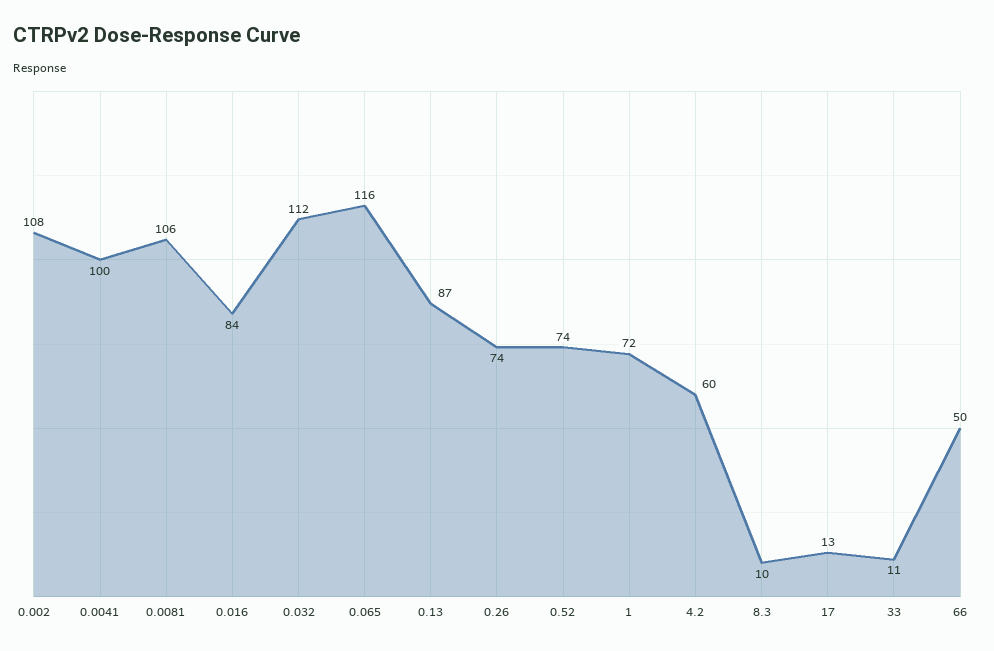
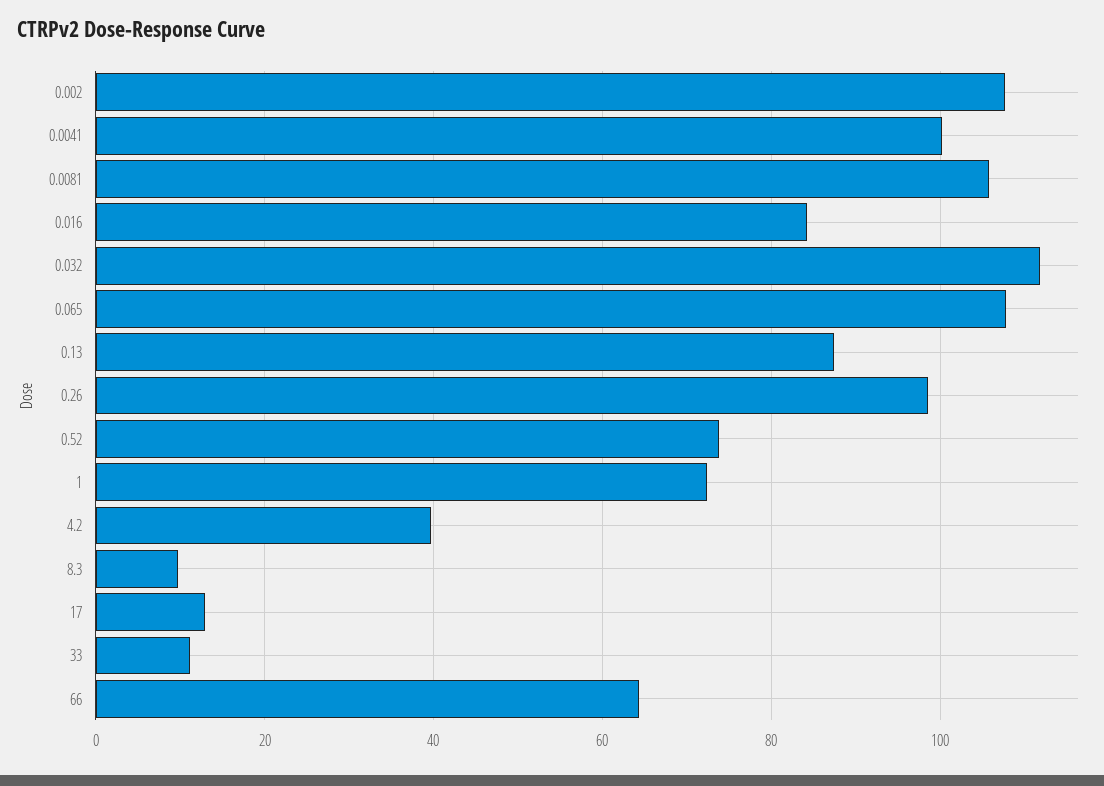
0.065: 116 -> 108
0.26: 74 -> 98
4.2: 60 -> 40
66: 50 -> 64

